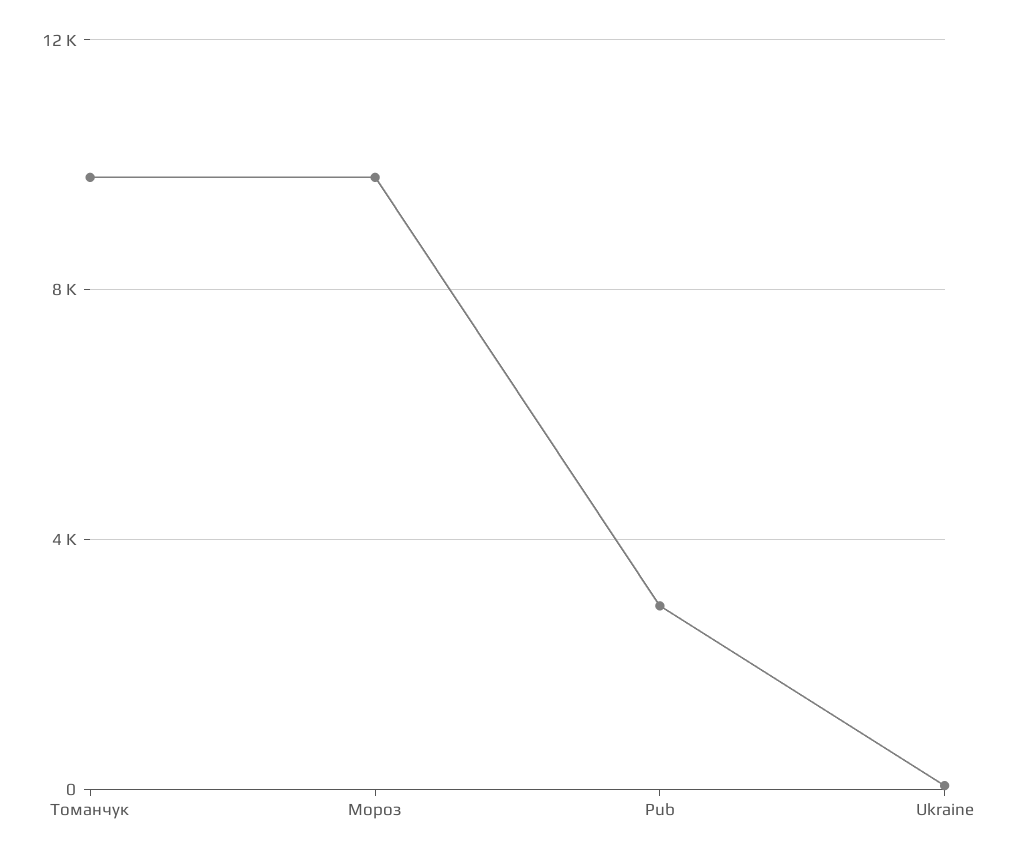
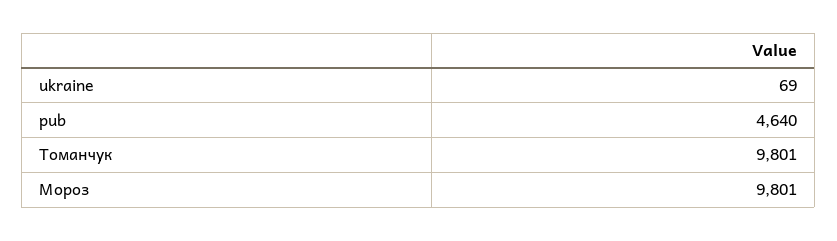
Pub: 3000 -> 4640

